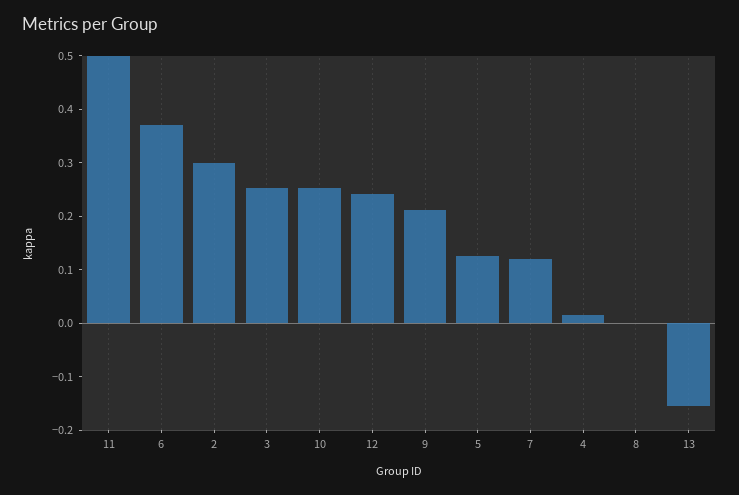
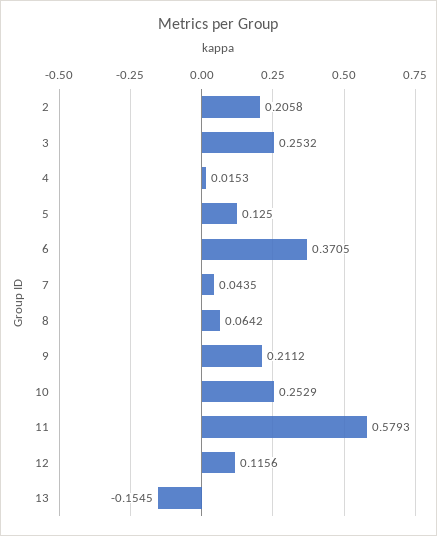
11: 0.5 -> 0.5793
2: 0.3 -> 0.2058
12: 0.24 -> 0.1156
7: 0.12 -> 0.0435
8: 0 -> 0.0642

